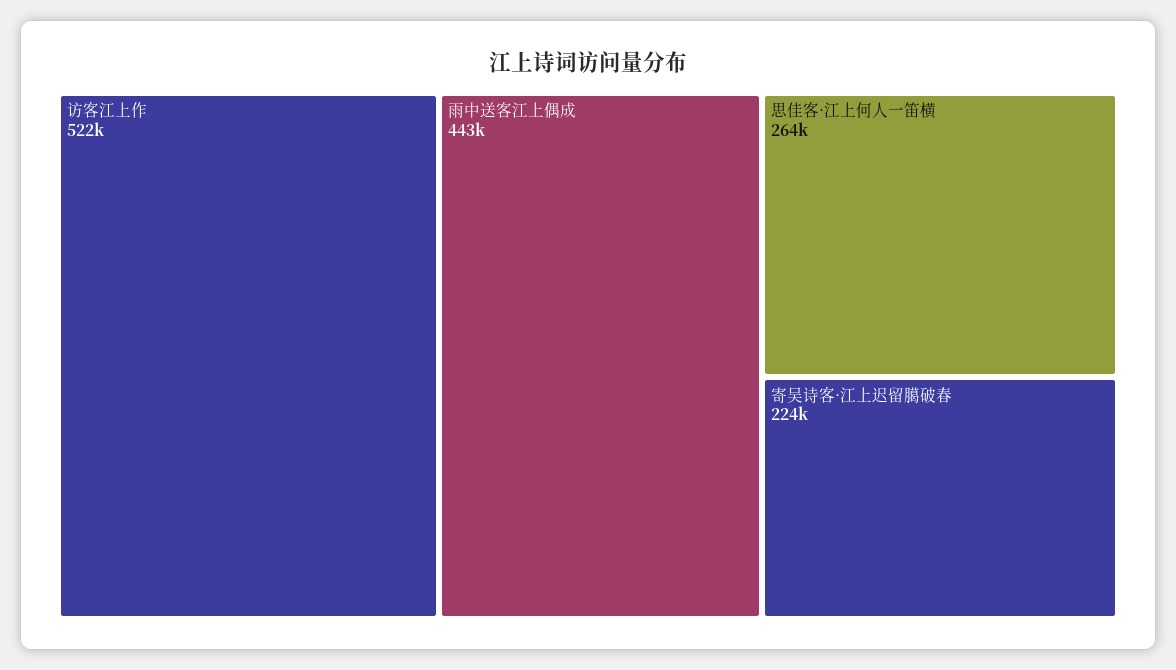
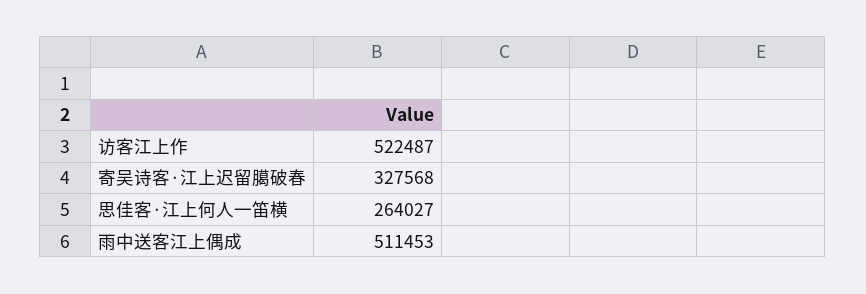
雨中送客江上偶成: 443000 -> 511453
寄吴诗客·江上迟留臈破春: 224000 -> 327568

